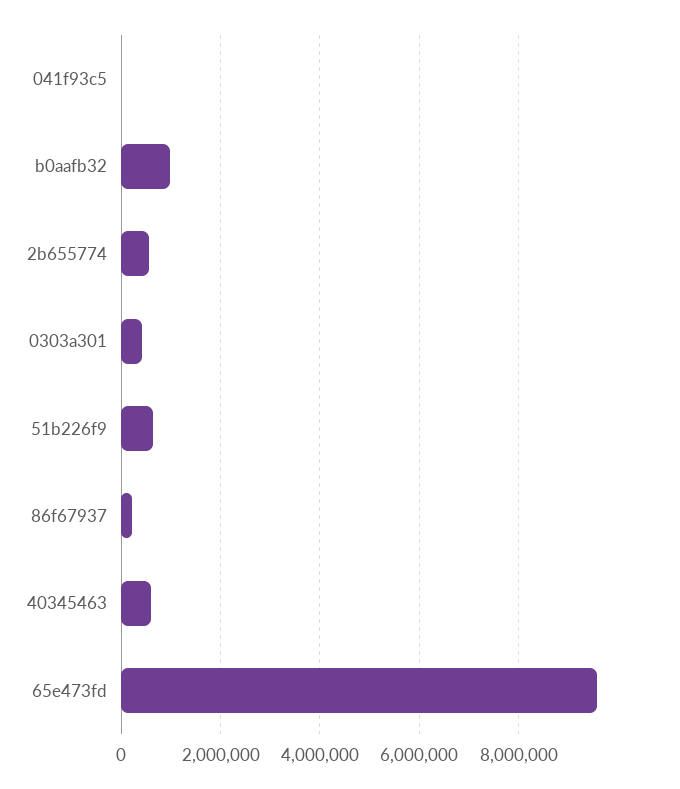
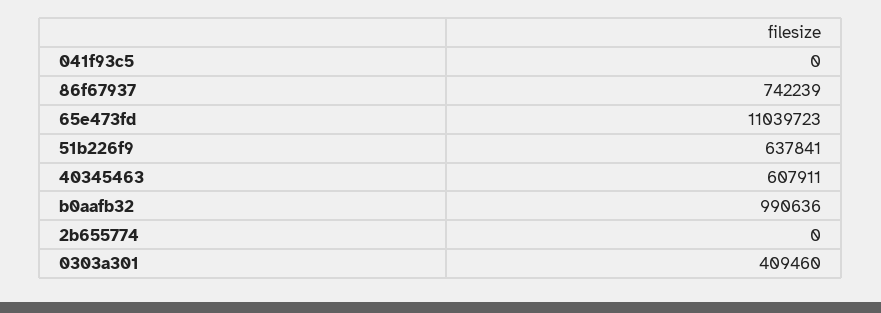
2b655774: 600000 -> 0
86f67937: 200000 -> 742239
65e473fd: 9600000 -> 11039723

